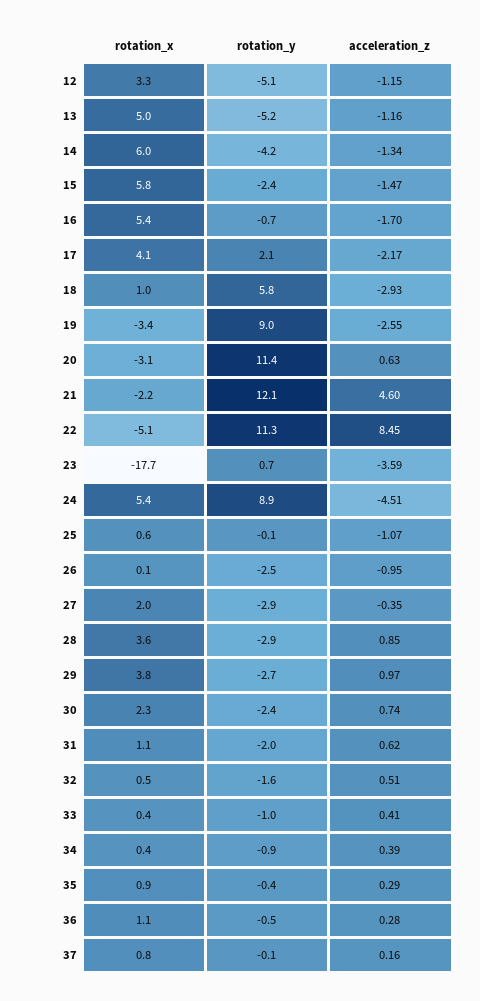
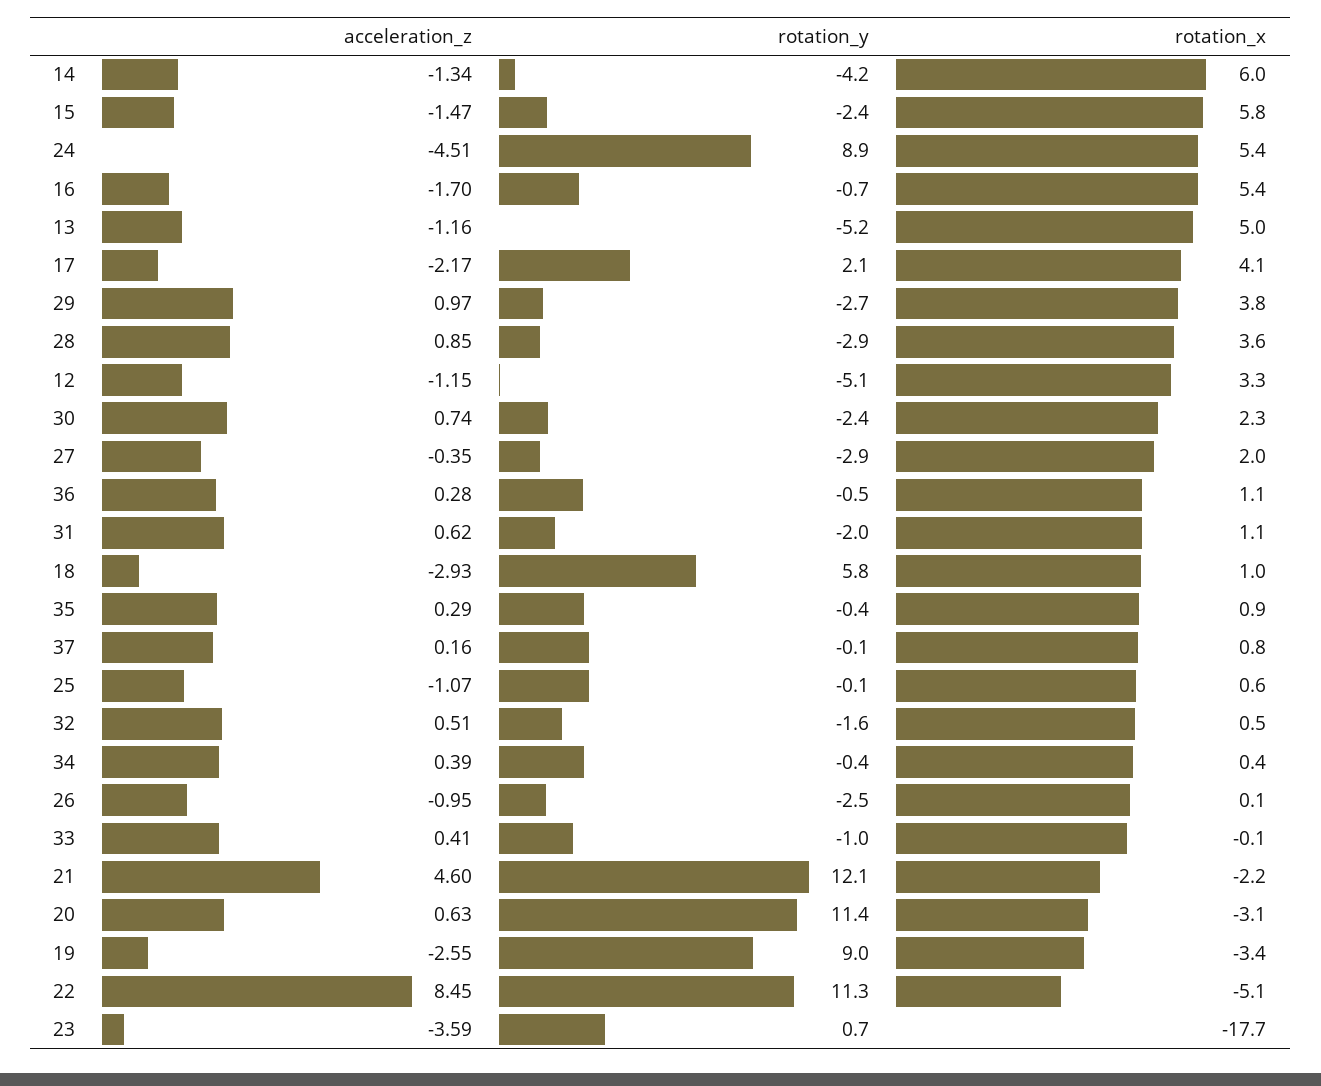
rotation_x, 33: 0.4 -> -0.1
rotation_y, 34: -0.9 -> -0.4

